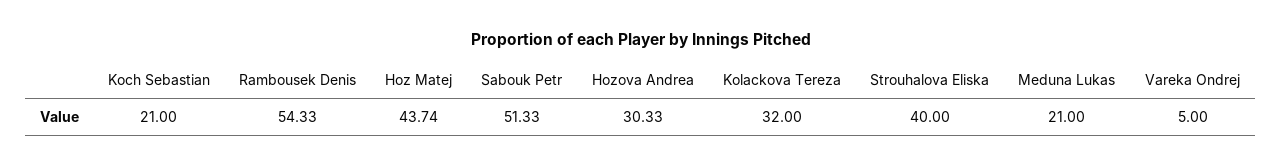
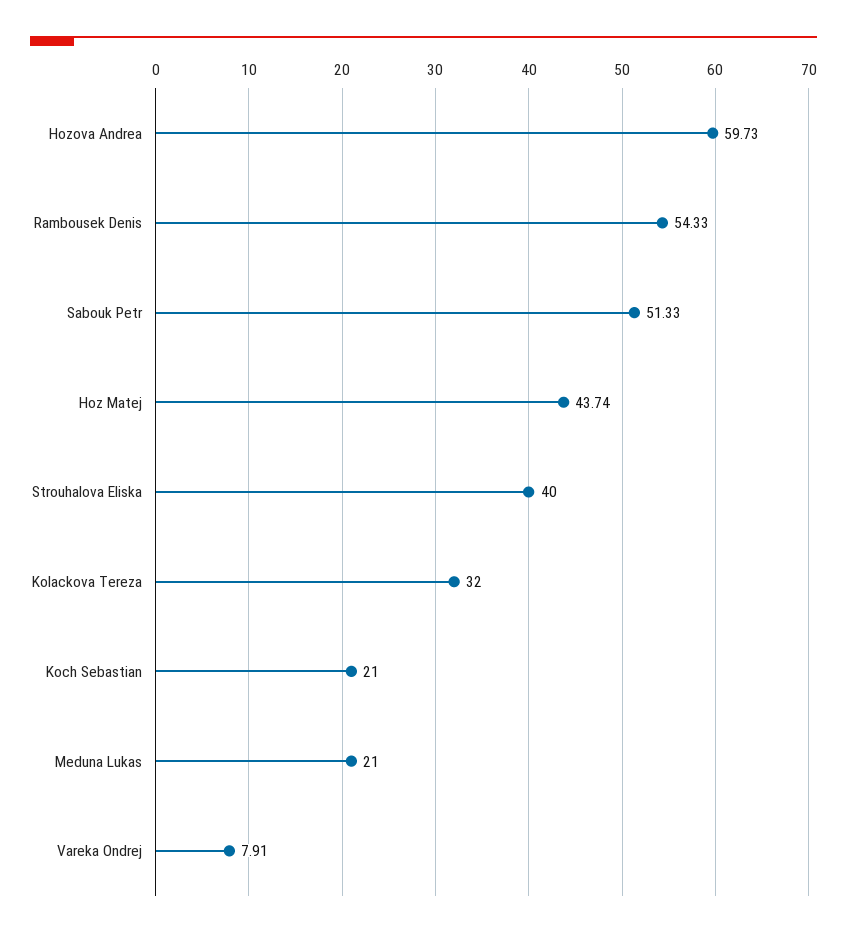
Hozova Andrea: 30.33 -> 59.73
Vareka Ondrej: 5 -> 7.91

